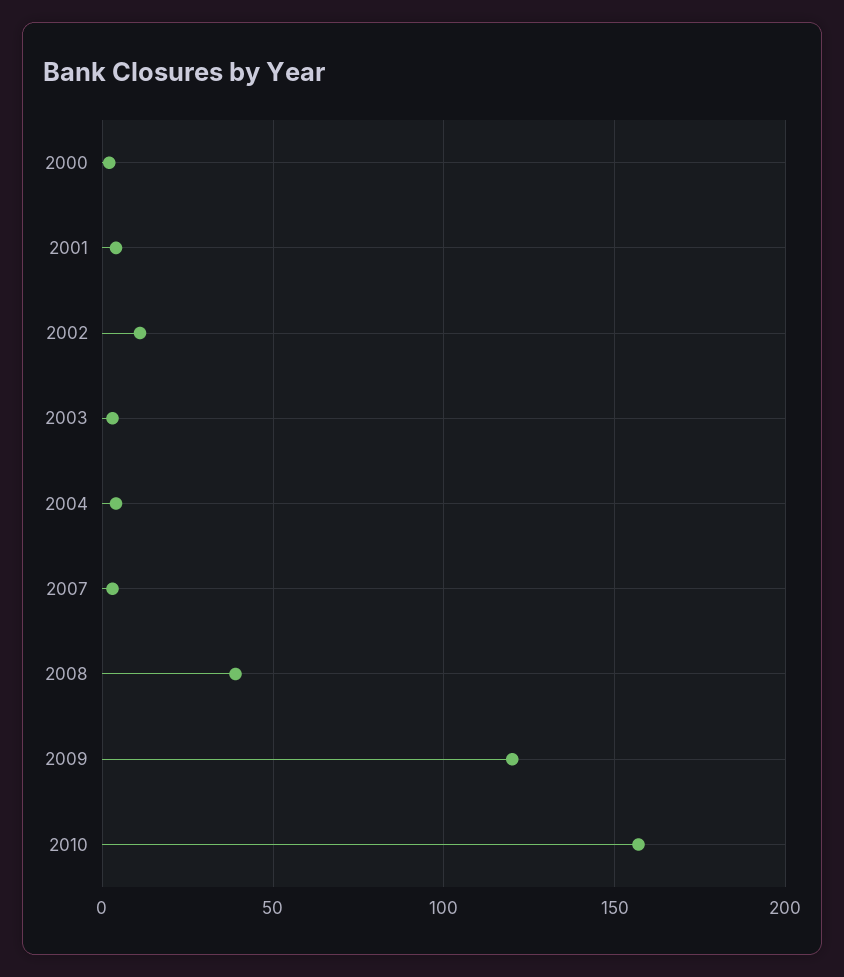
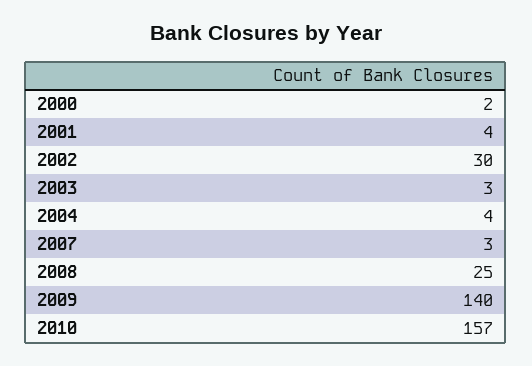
2002: 10 -> 30
2008: 40 -> 25
2009: 120 -> 140

